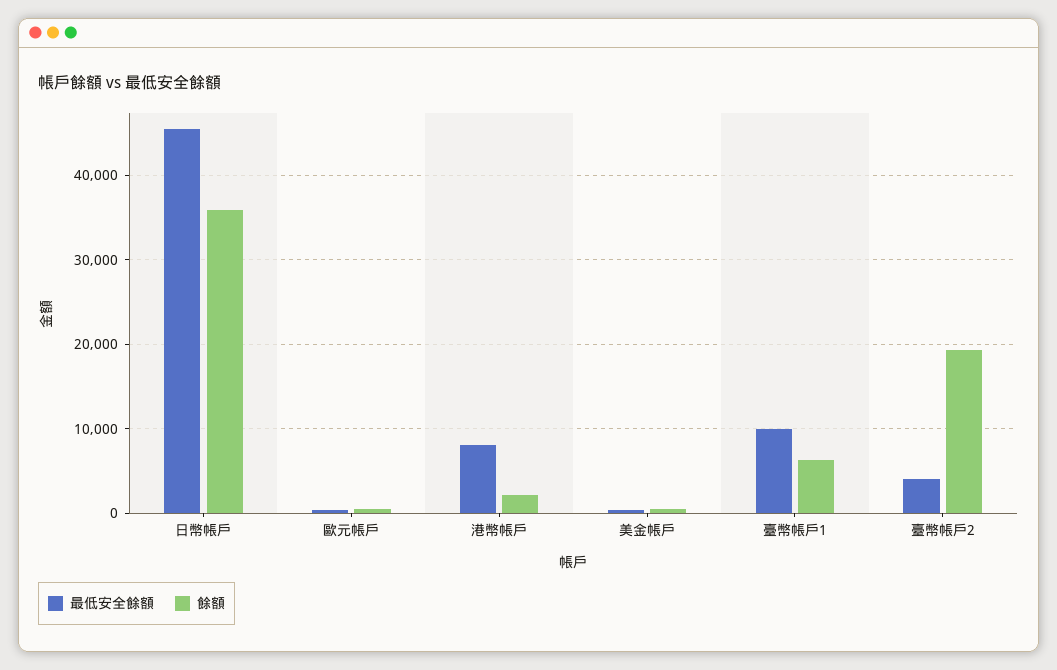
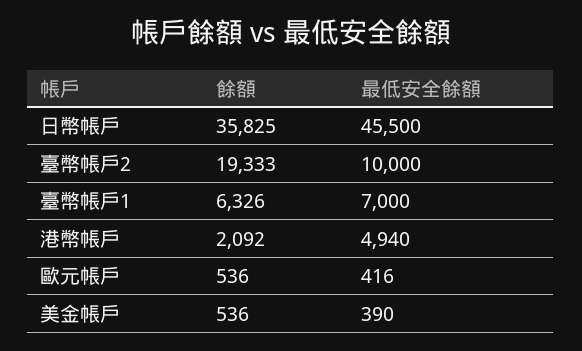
最低安全餘額, 港幣帳戶: 8000 -> 4940
最低安全餘額, 臺幣帳戶1: 10000 -> 7000
最低安全餘額, 臺幣帳戶2: 4000 -> 10000

